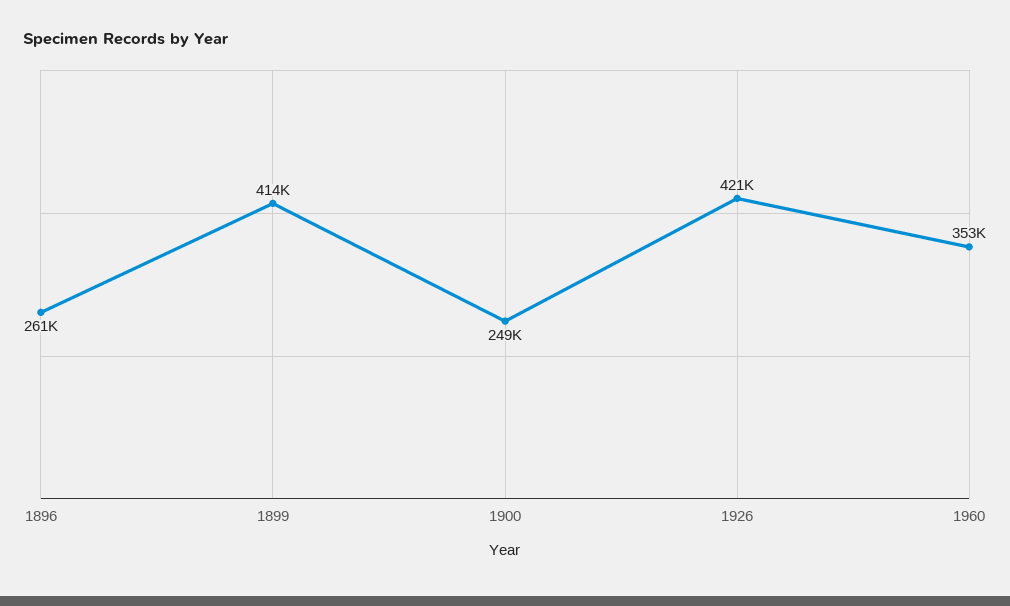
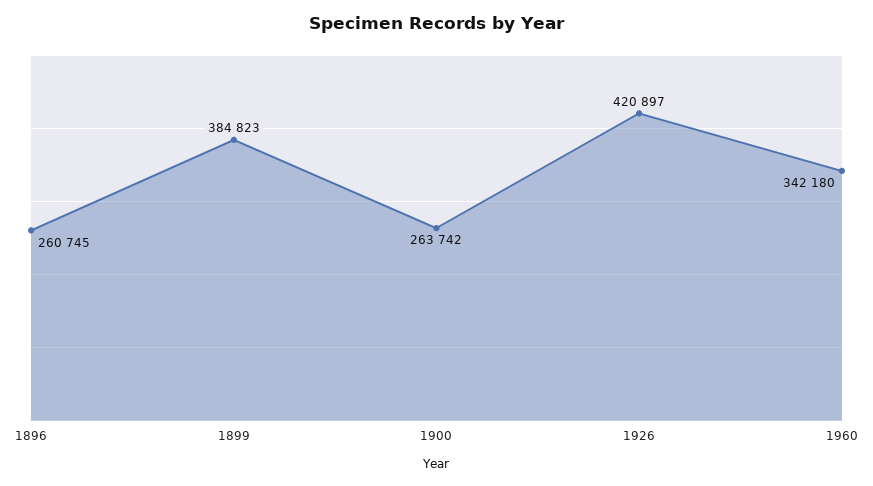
1899: 414000 -> 384823
1900: 249000 -> 263742
1960: 353000 -> 342180

